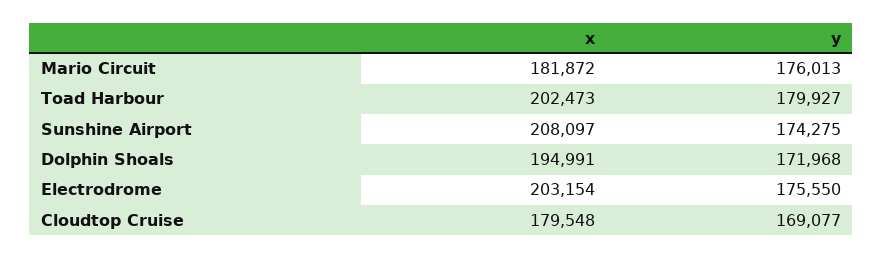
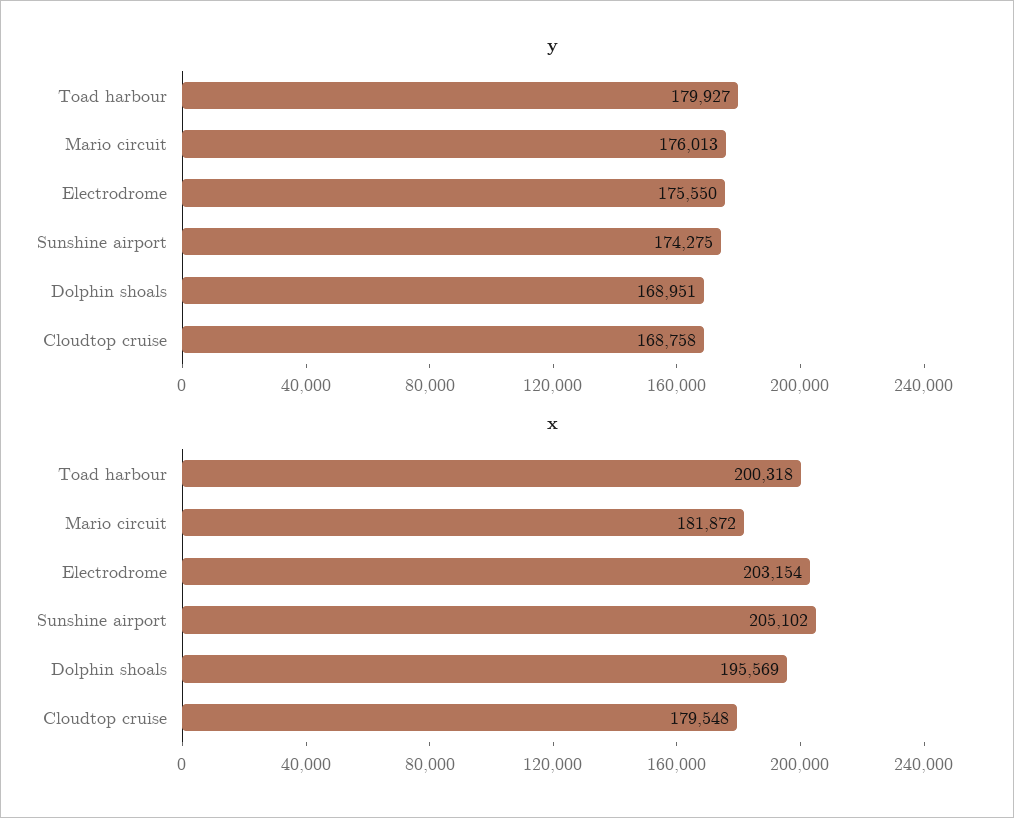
x, Toad Harbour: 202473 -> 200318
x, Sunshine Airport: 208097 -> 205102
x, Dolphin Shoals: 194991 -> 195569
y, Dolphin Shoals: 171968 -> 168951
y, Cloudtop Cruise: 169077 -> 168758

